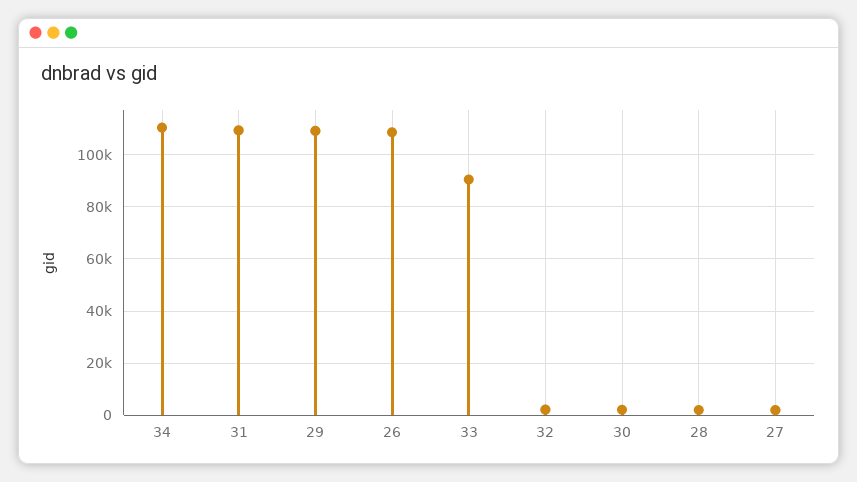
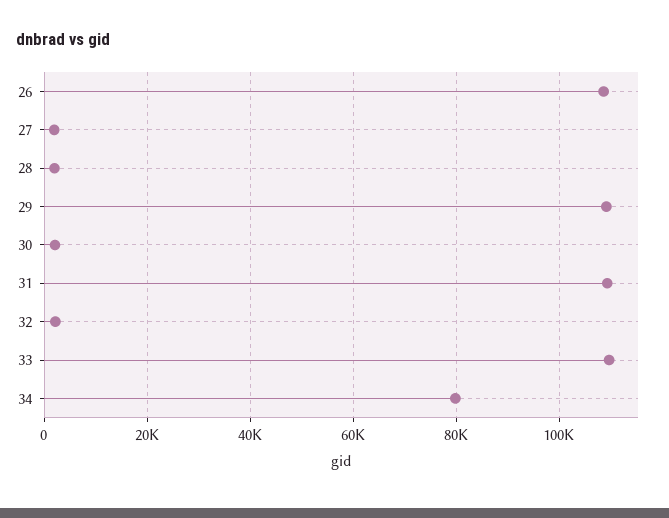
34: 110000 -> 80000
33: 90000 -> 110000

